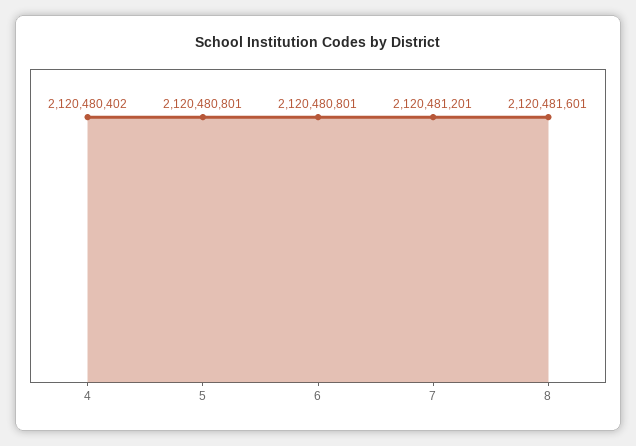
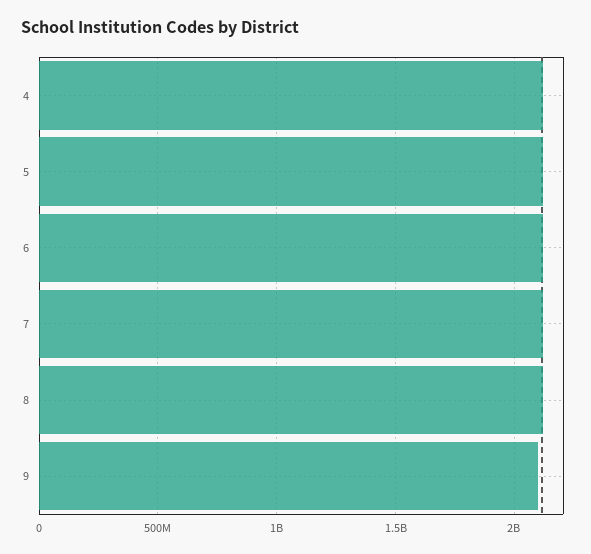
9: none -> 2100000000

